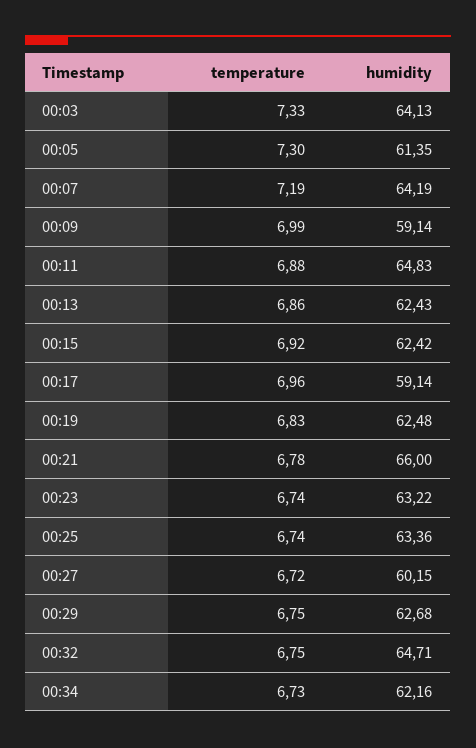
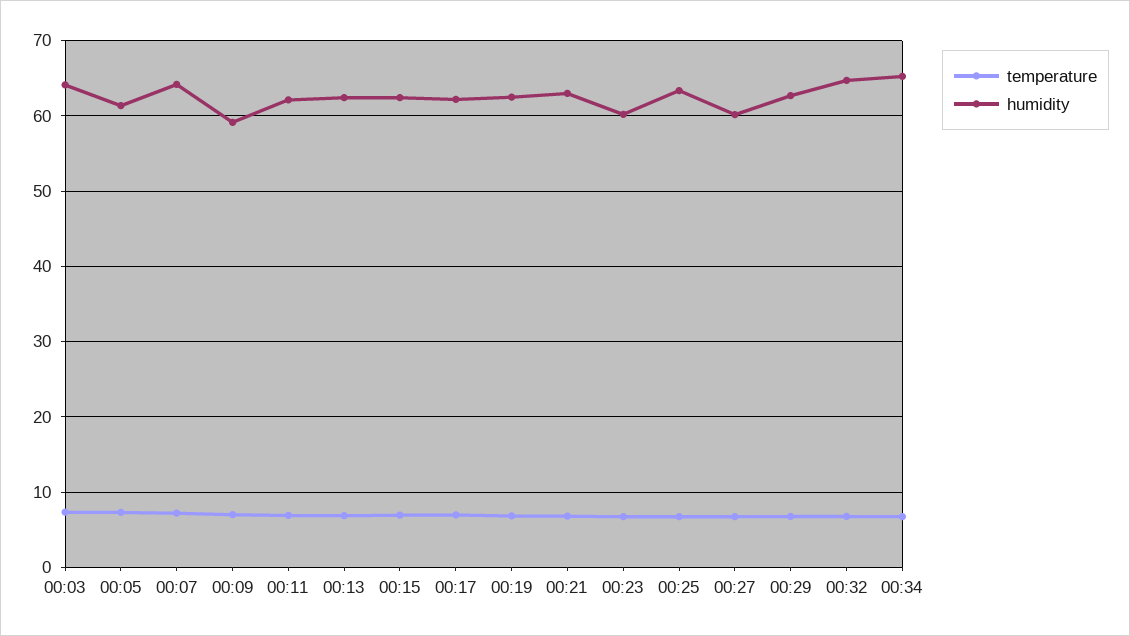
humidity, 00:11: 64.83 -> 62
humidity, 00:17: 59.14 -> 62
humidity, 00:21: 66 -> 63
humidity, 00:23: 63.22 -> 60
humidity, 00:34: 62.16 -> 65

